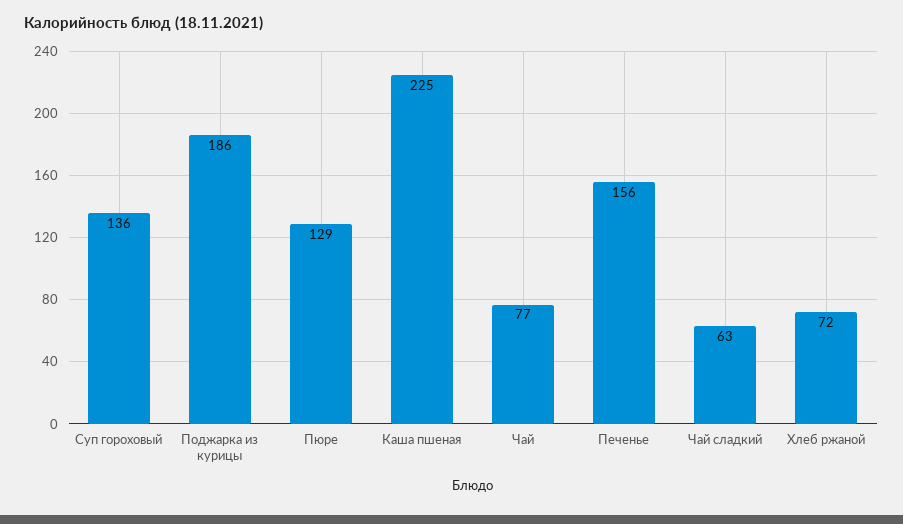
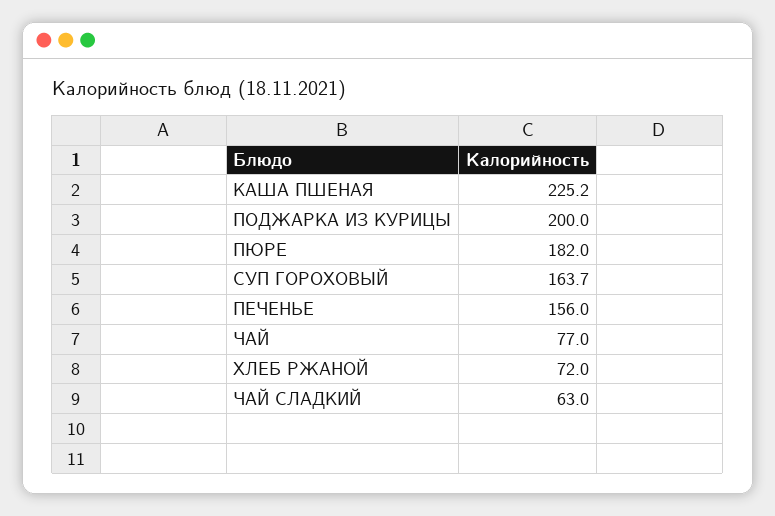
Суп гороховый: 136 -> 163.7
Поджарка из курицы: 186 -> 200
Пюре: 129 -> 182

